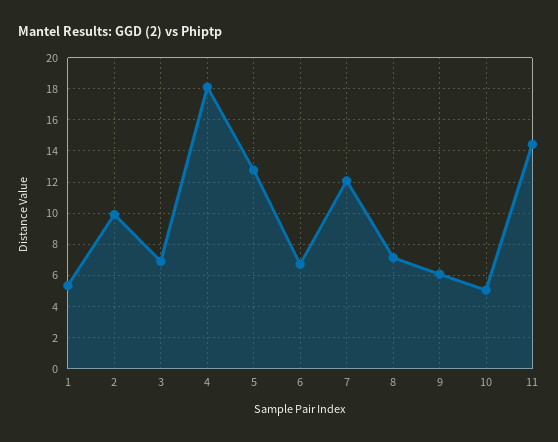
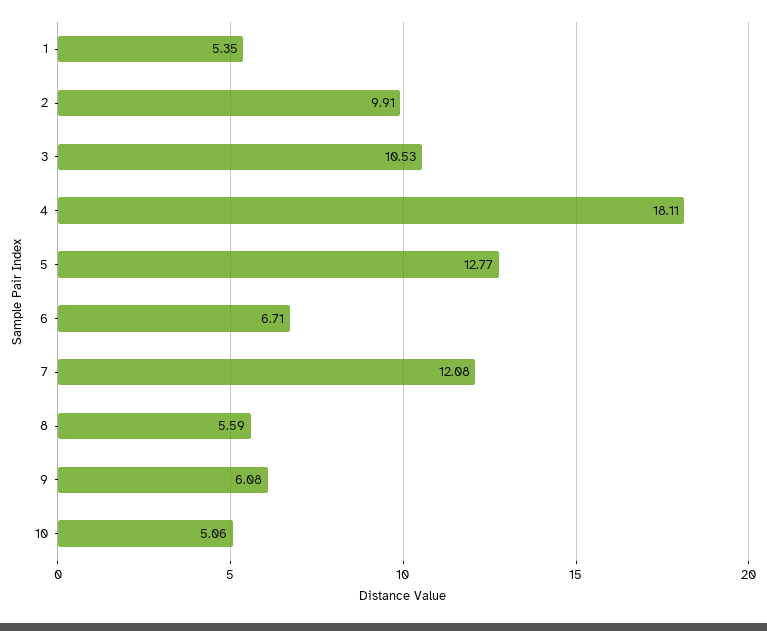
3: 7 -> 10.53
8: 7 -> 5.59
11: 14.5 -> none

